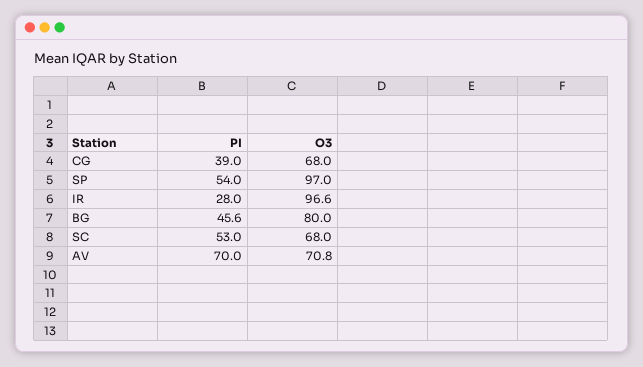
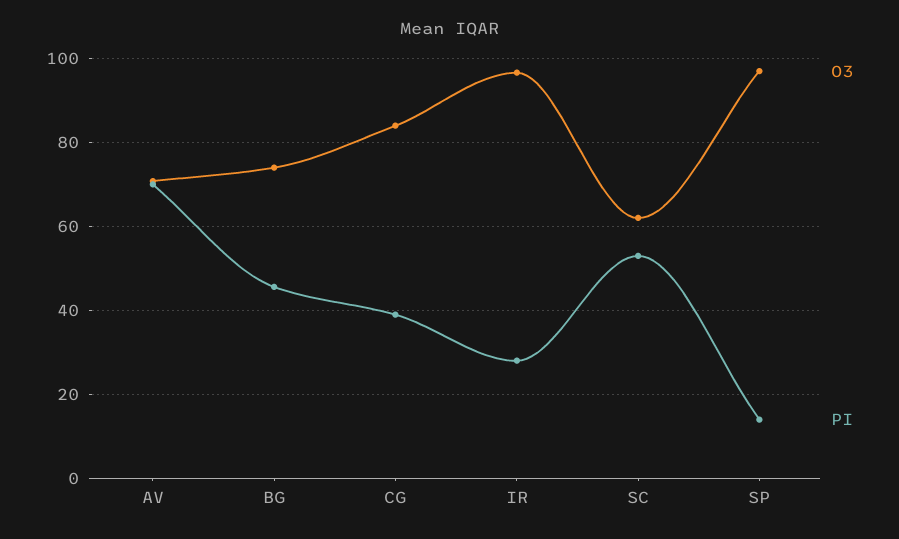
O3, CG: 68 -> 84
PI, SP: 54 -> 14
O3, BG: 80 -> 74
O3, SC: 68 -> 62

